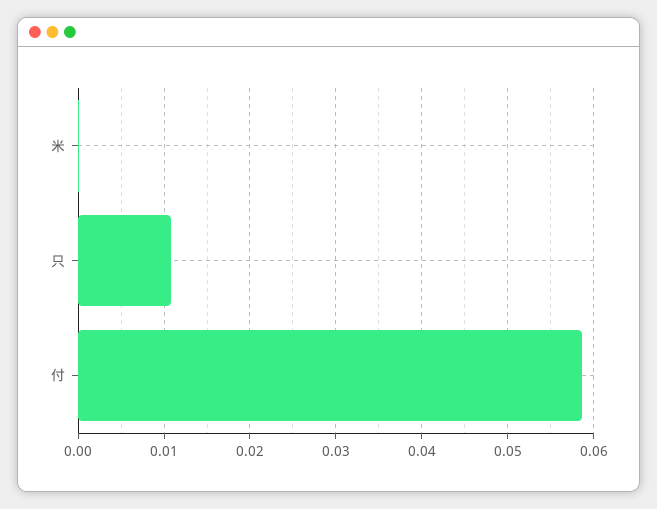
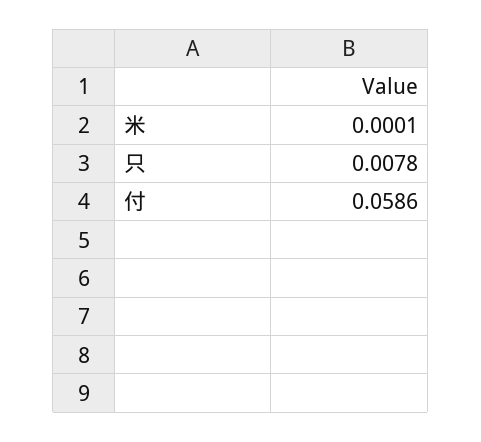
只: 0.011 -> 0.0078

